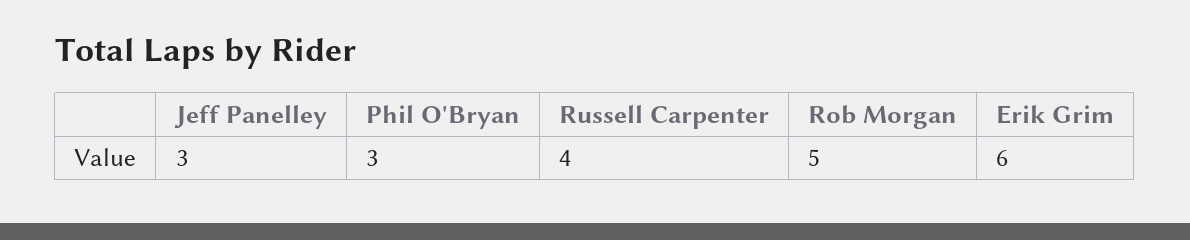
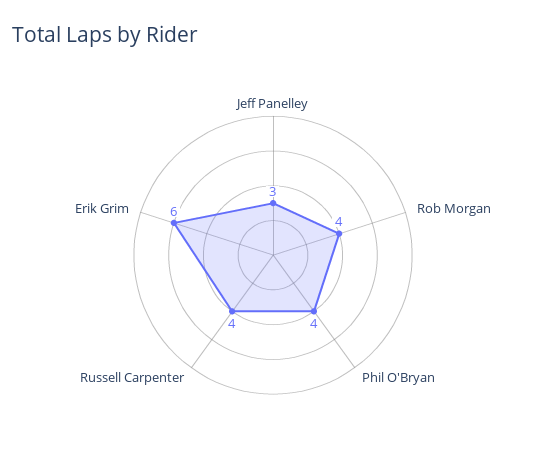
Phil O'Bryan: 3 -> 4
Rob Morgan: 5 -> 4

